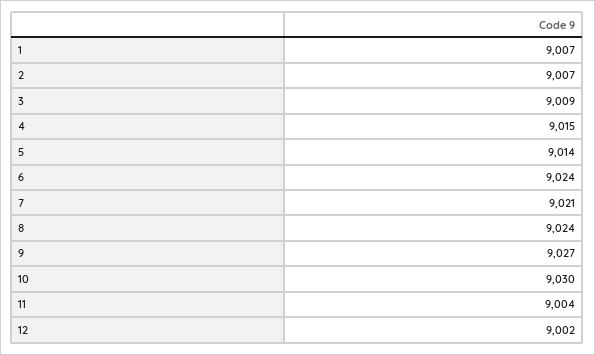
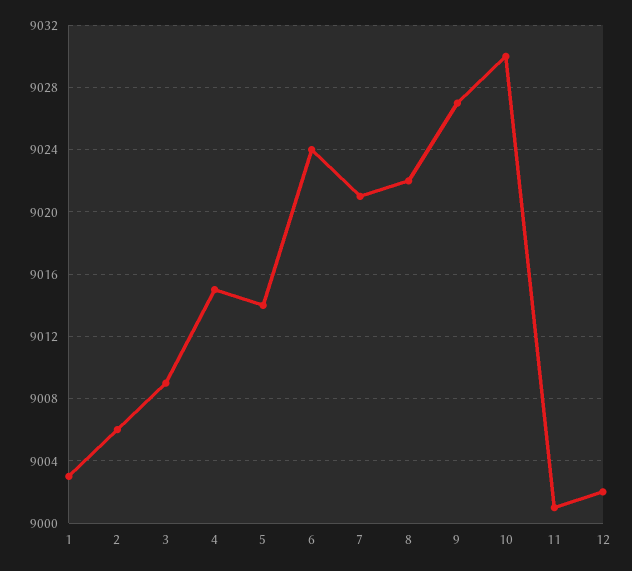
1: 9007 -> 9003
2: 9007 -> 9006
8: 9024 -> 9022
11: 9004 -> 9001

